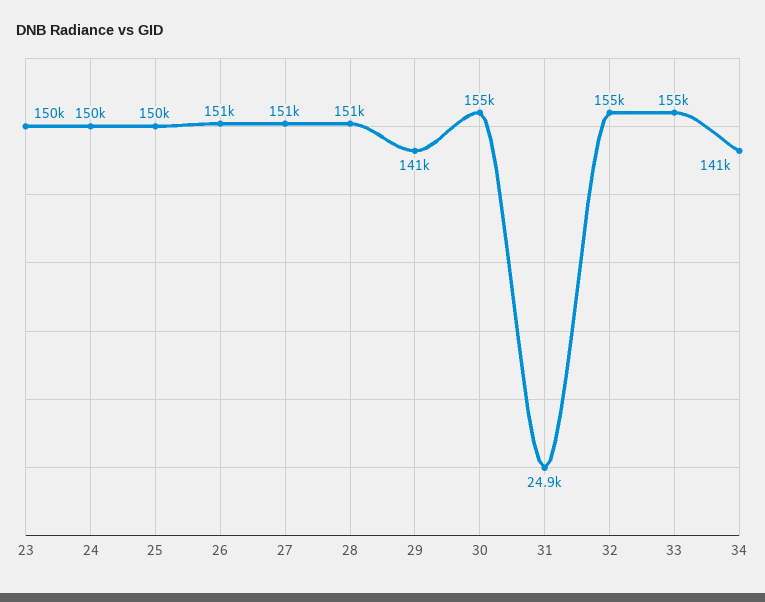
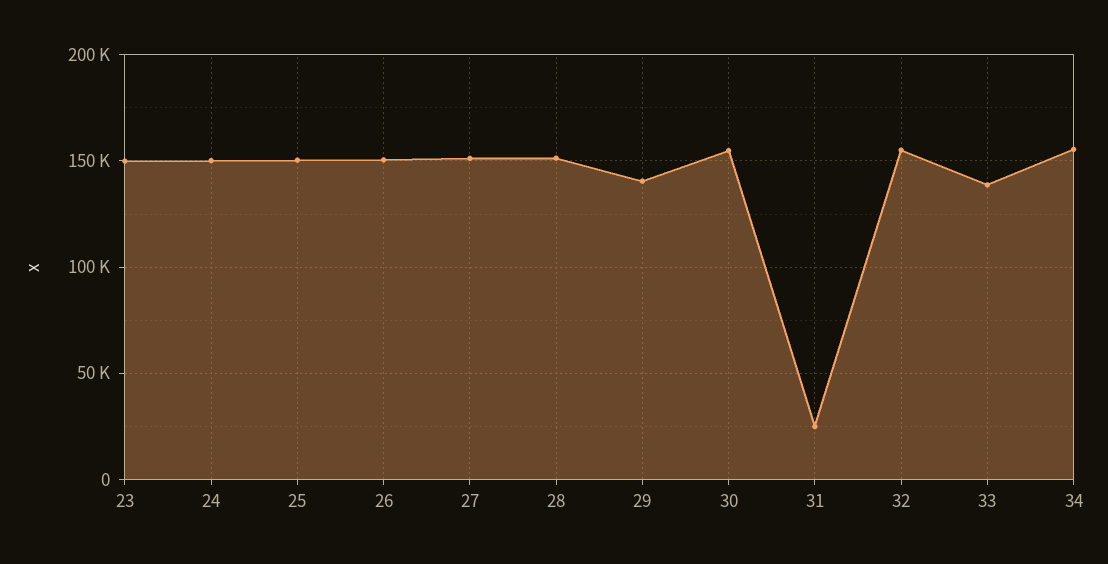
33: 155000 -> 140000
34: 141000 -> 155000

